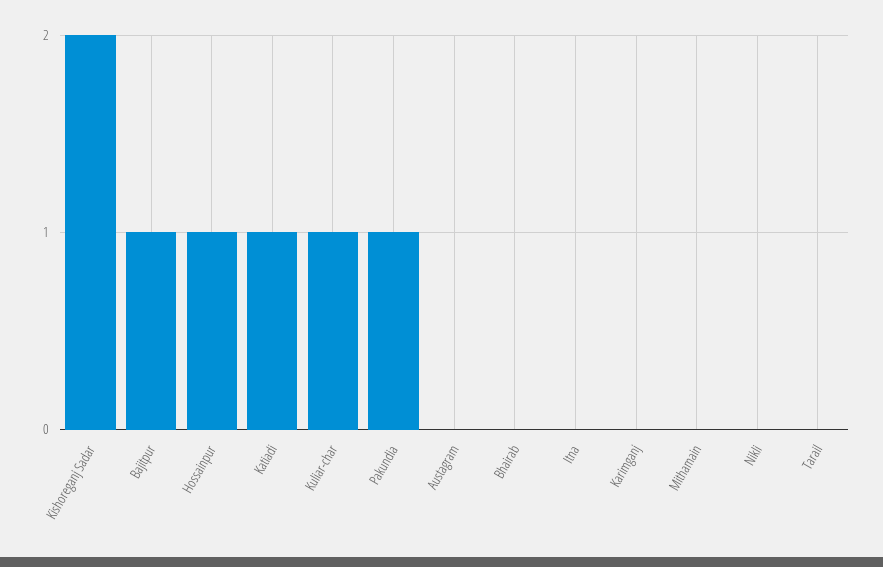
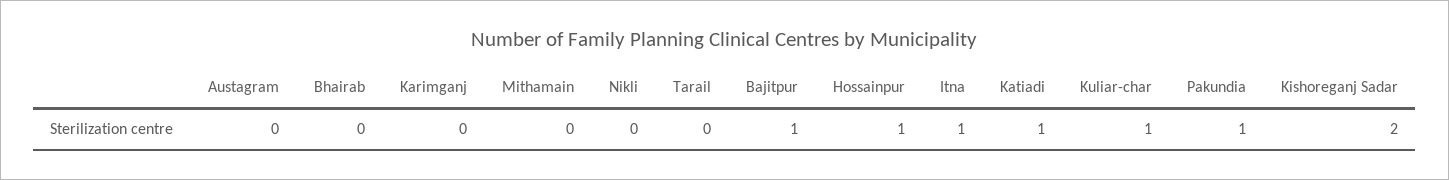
Itna: 0 -> 1

